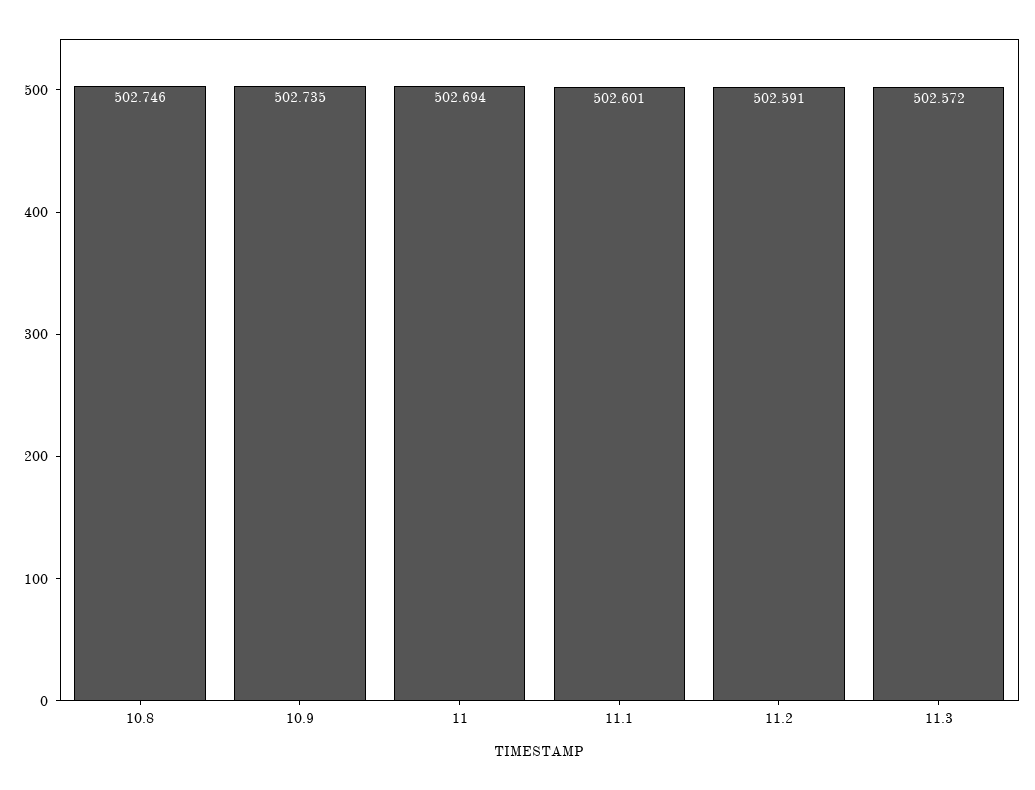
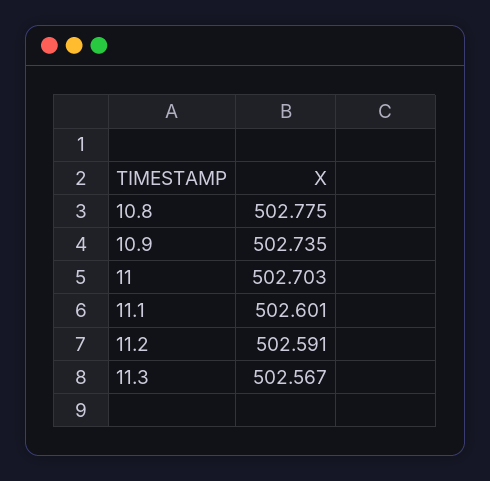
10.8: 502.746 -> 502.775
11: 502.694 -> 502.703
11.3: 502.572 -> 502.567

